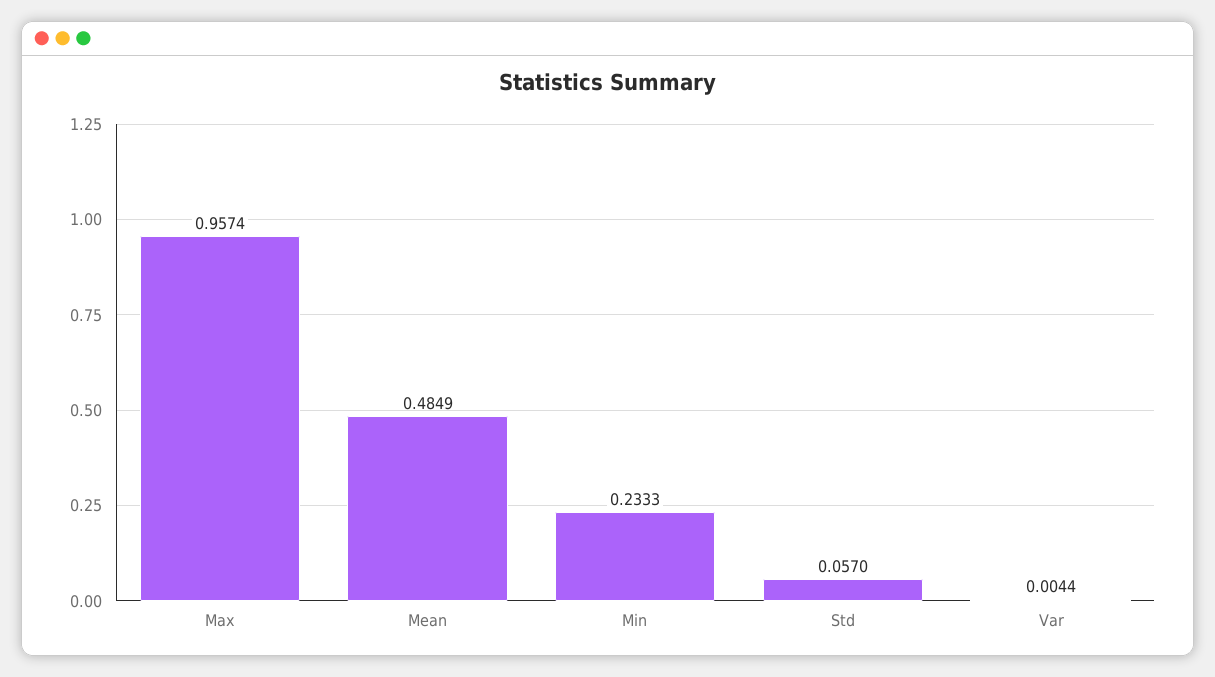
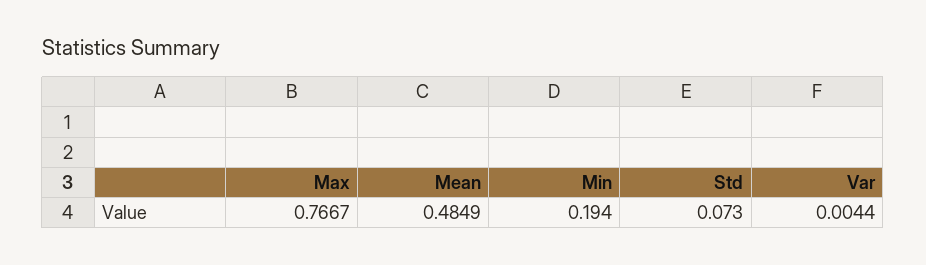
Max: 0.9574 -> 0.7667
Min: 0.2333 -> 0.194
Std: 0.057 -> 0.073

